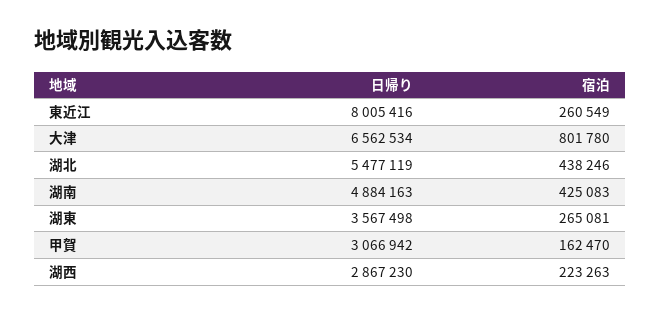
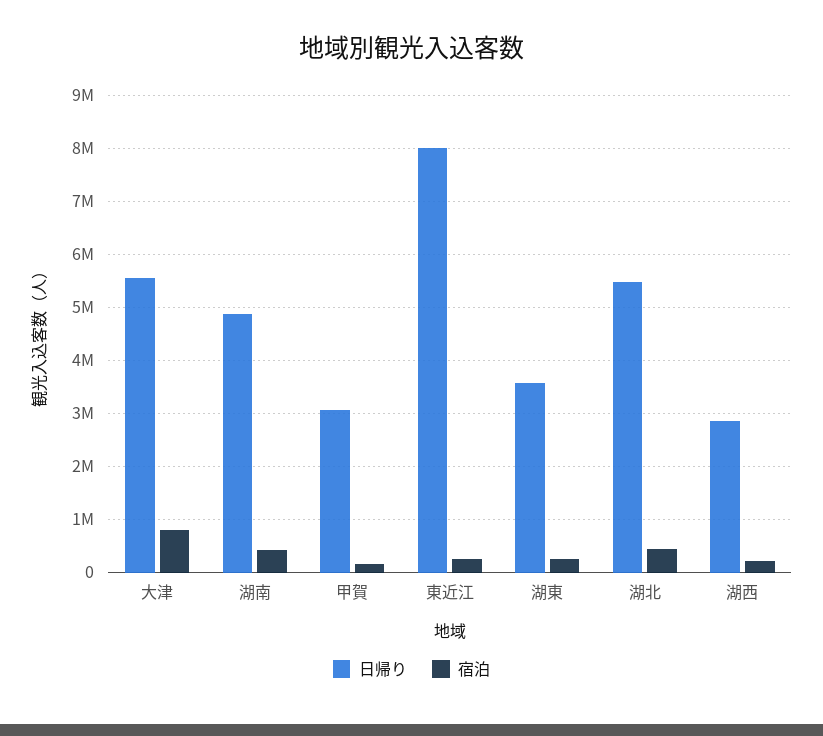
日帰り, 大津: 6562534 -> 5600000

